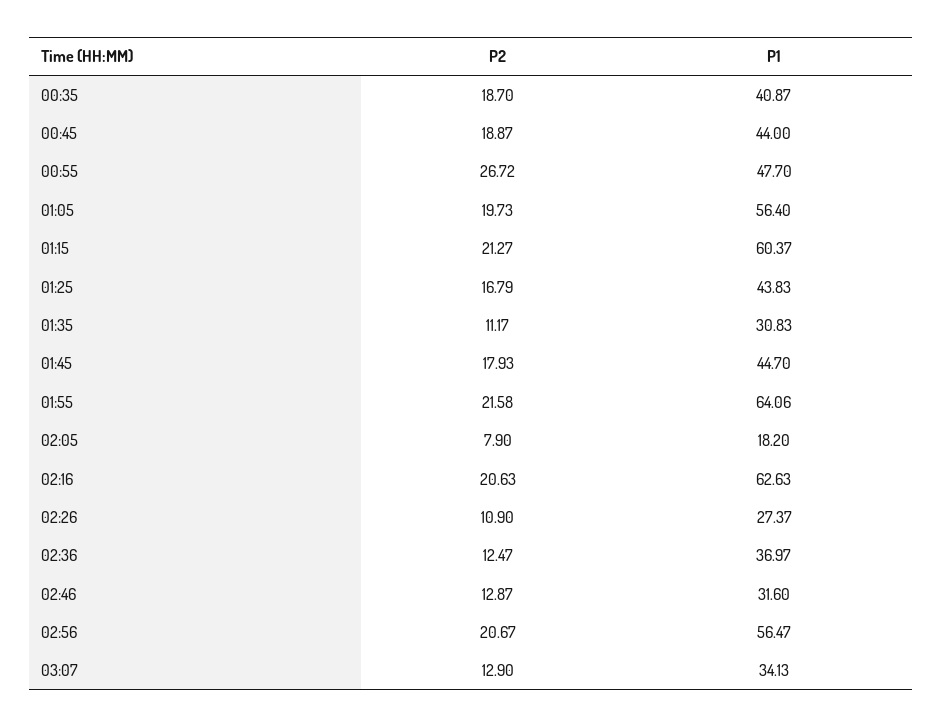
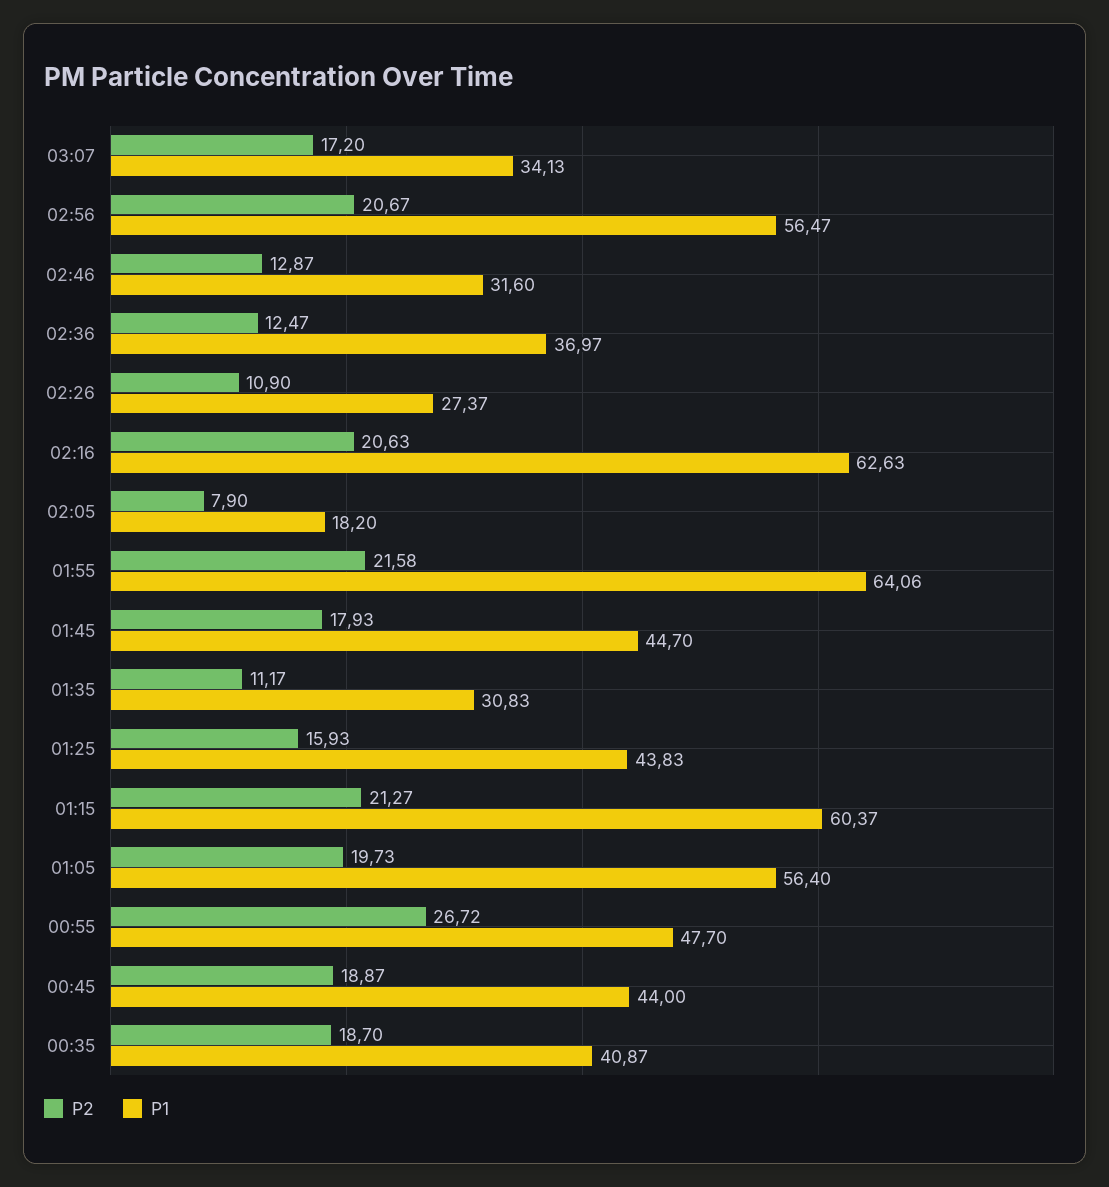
P2, 01:25: 16.79 -> 15.93
P2, 03:07: 12.9 -> 17.2

